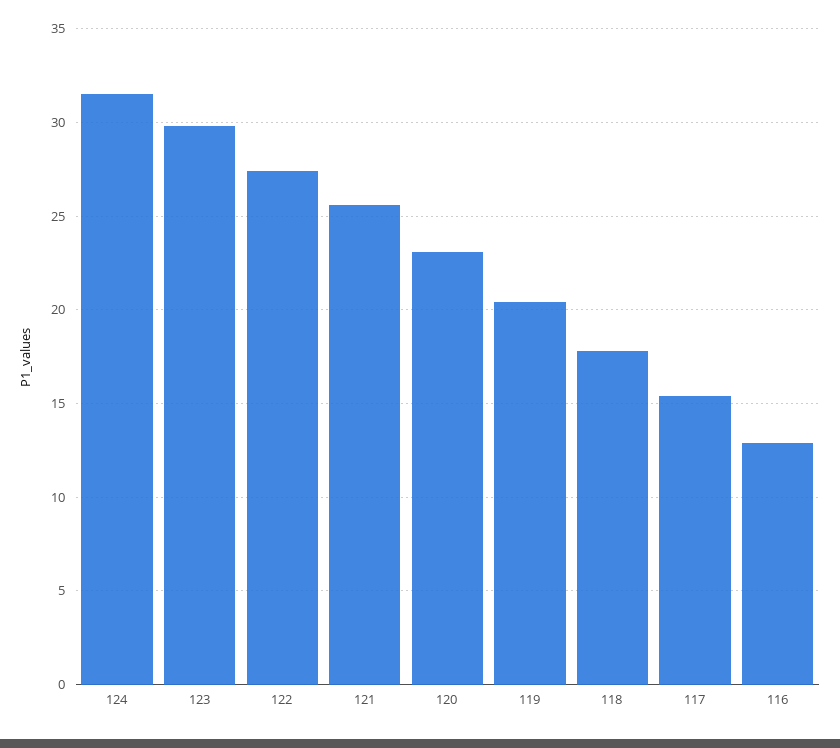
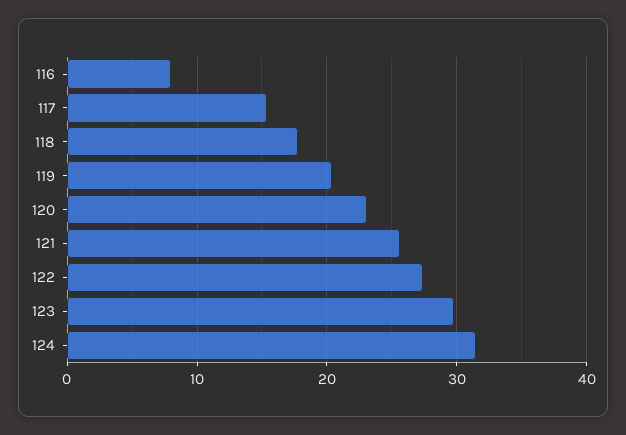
116: 13 -> 8

